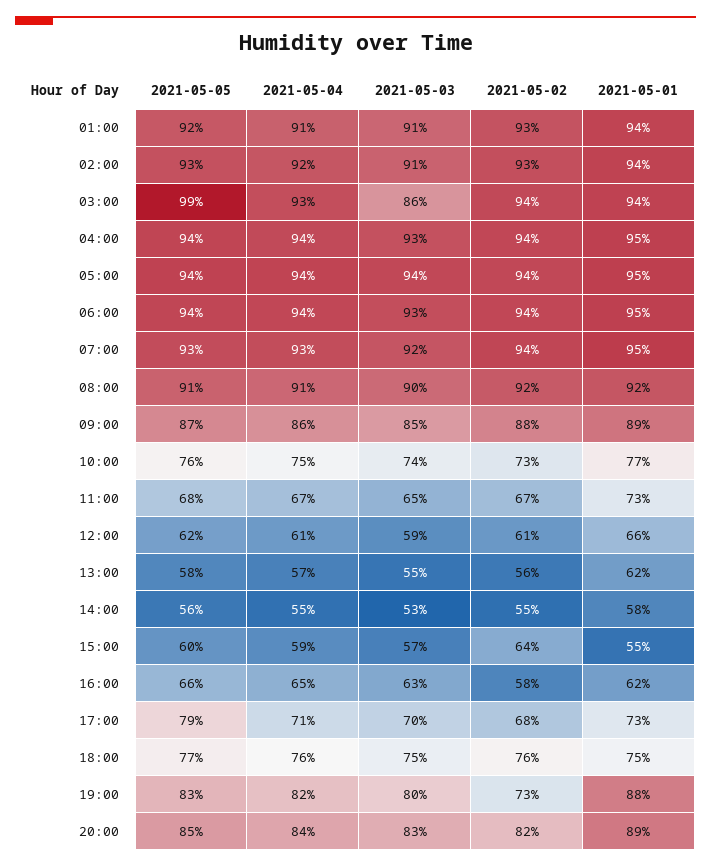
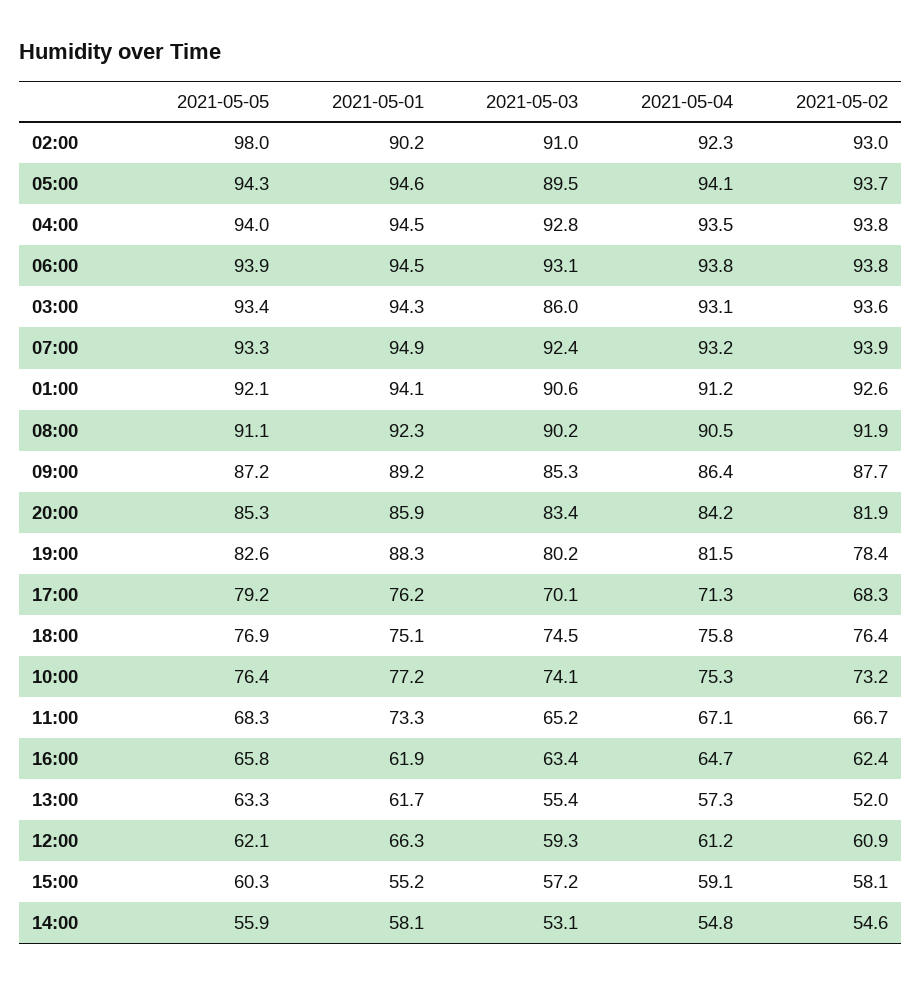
2021-05-05, 02:00: 93 -> 98
2021-05-01, 02:00: 94 -> 90.2
2021-05-05, 03:00: 99 -> 93.4
2021-05-03, 05:00: 94 -> 89.5
2021-05-05, 13:00: 58 -> 63.3
2021-05-02, 13:00: 56 -> 52
2021-05-02, 15:00: 64 -> 58.1
2021-05-02, 16:00: 58 -> 62.4
2021-05-01, 17:00: 73 -> 76.2
2021-05-02, 19:00: 73 -> 78.4
2021-05-01, 20:00: 89 -> 85.9

